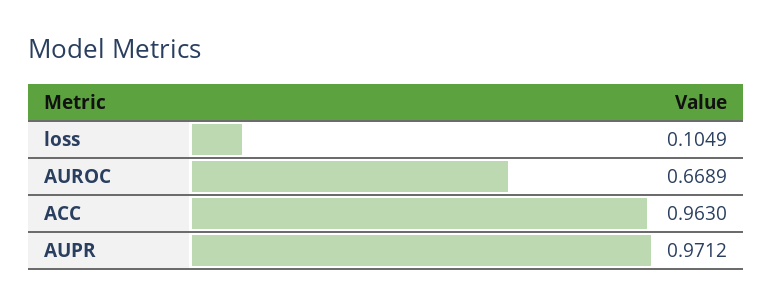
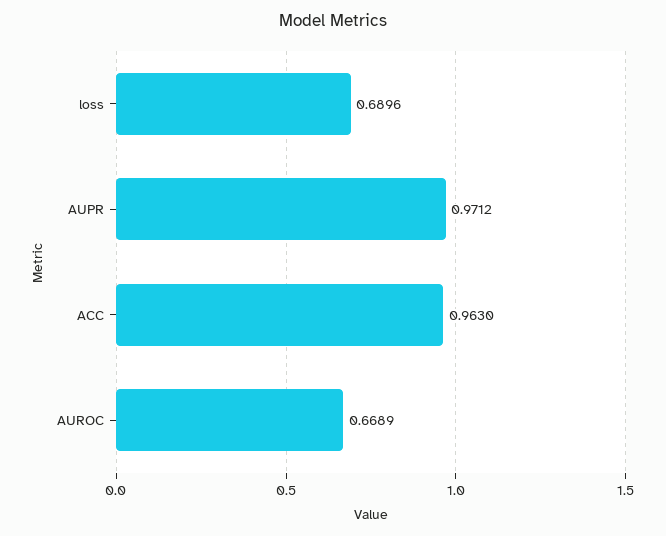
loss: 0.1049 -> 0.6896

